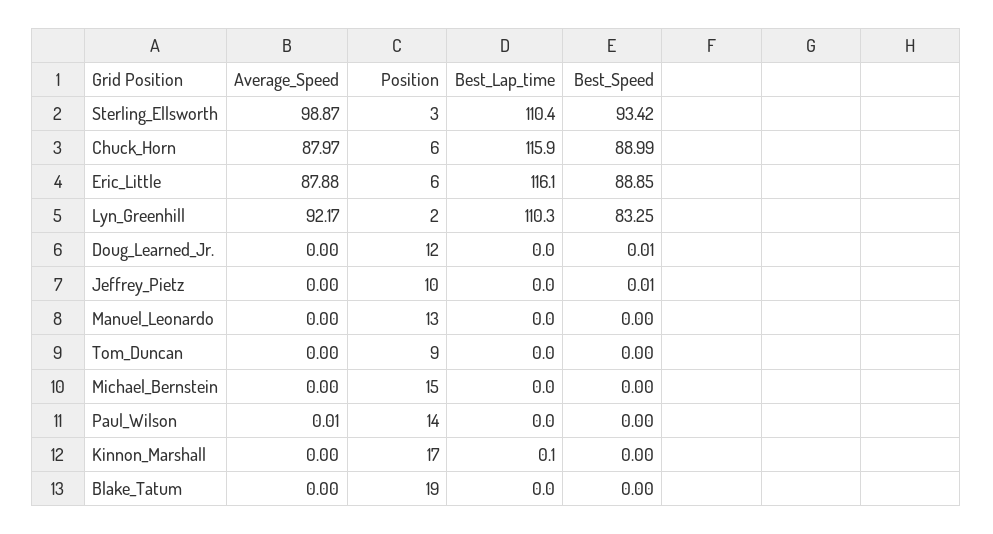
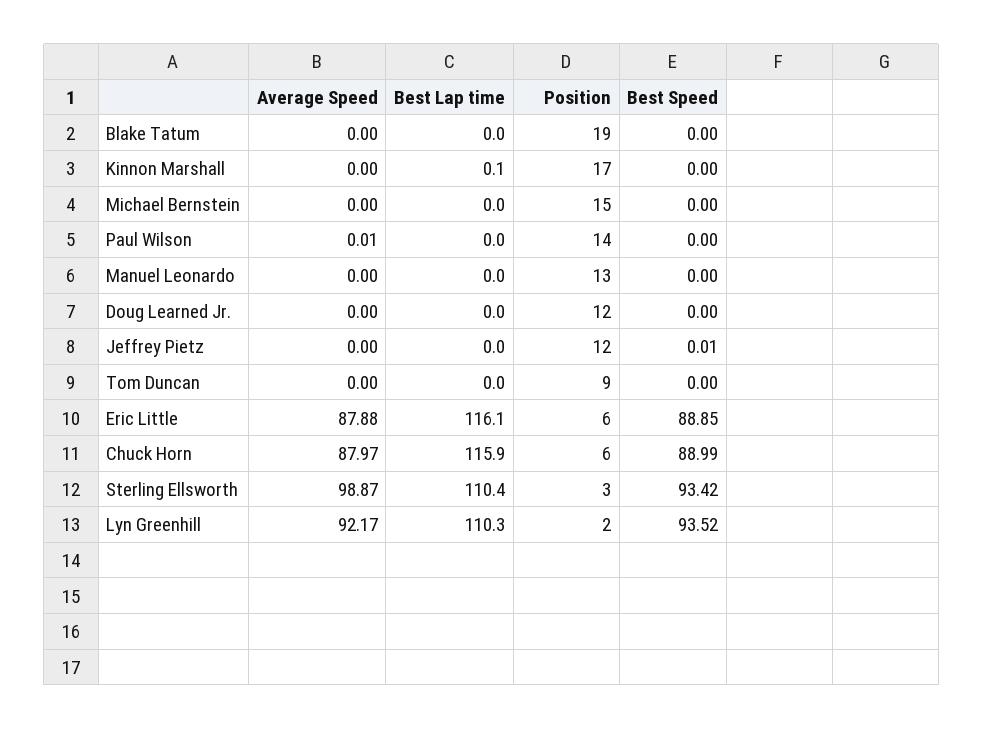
Best_Speed, Lyn_Greenhill: 83.25 -> 93.52
Best_Speed, Doug_Learned_Jr.: 0.01 -> 0
Position, Jeffrey_Pietz: 10 -> 12

